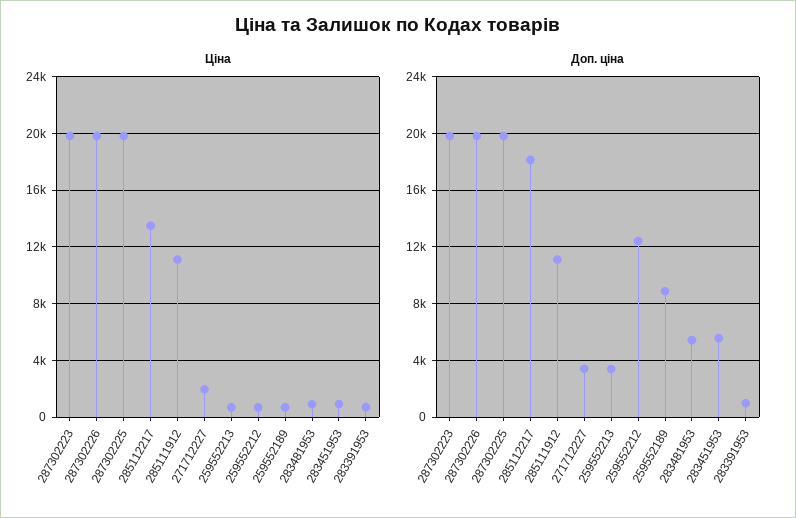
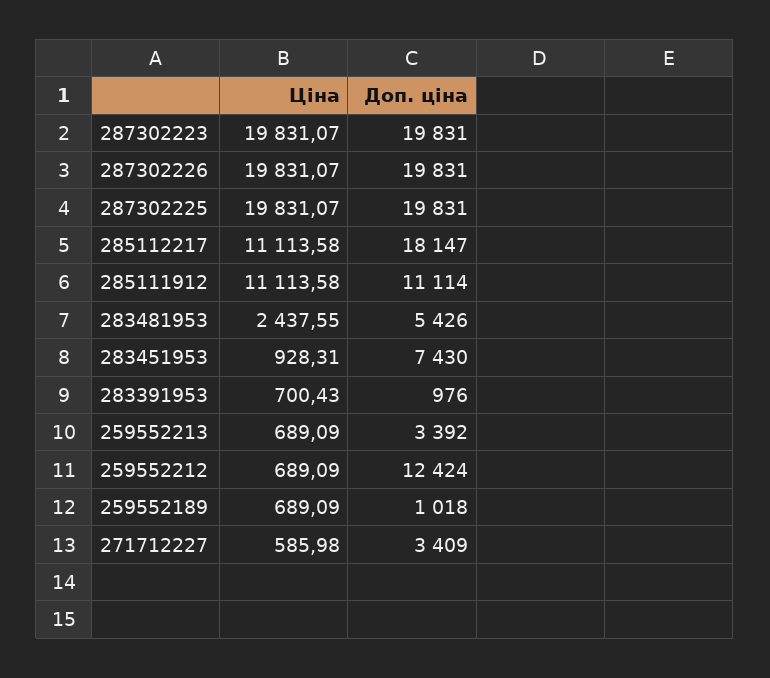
Ціна, 285112217: 13500 -> 11113.58
Ціна, 271712227: 2000 -> 585.98
Ціна, 283481953: 1000 -> 2437.55
Доп. ціна, 259552189: 9000 -> 1018
Доп. ціна, 283451953: 5500 -> 7430

